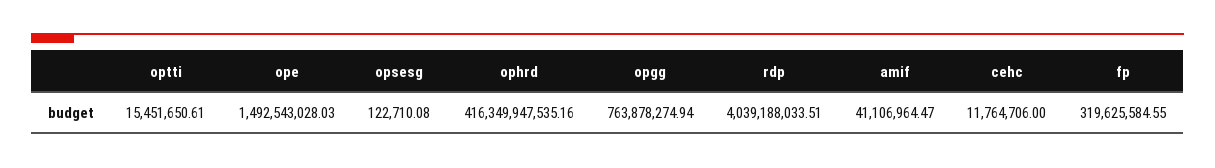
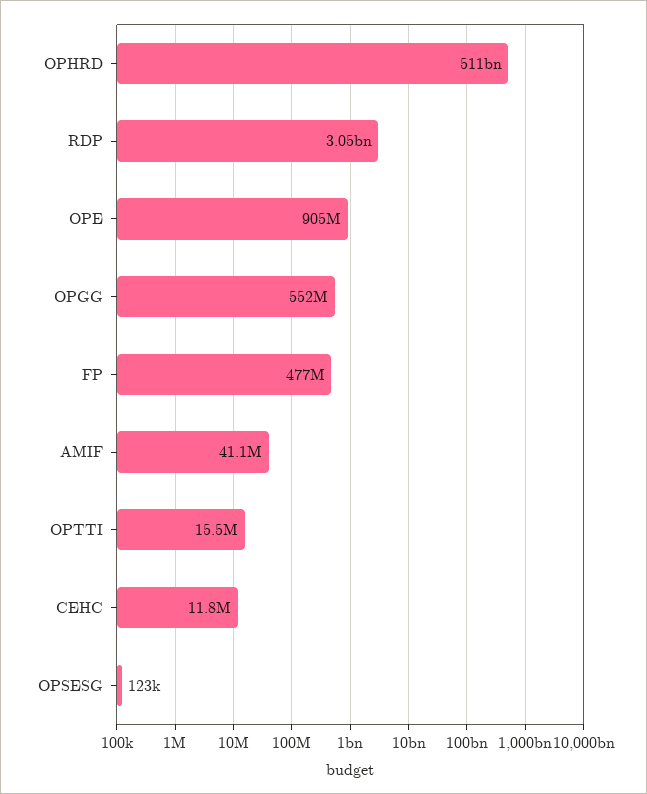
ope: 1492543028.03 -> 905000000
ophrd: 416349947535.16 -> 511000000000
opgg: 763878274.94 -> 552000000
rdp: 4039188033.51 -> 3050000000
fp: 319625584.55 -> 477000000

